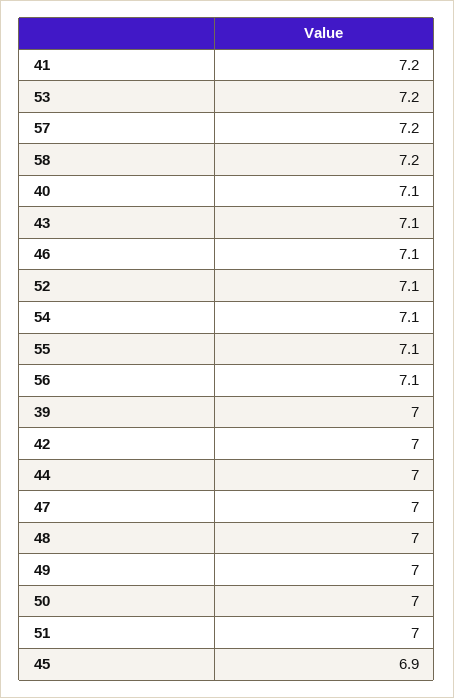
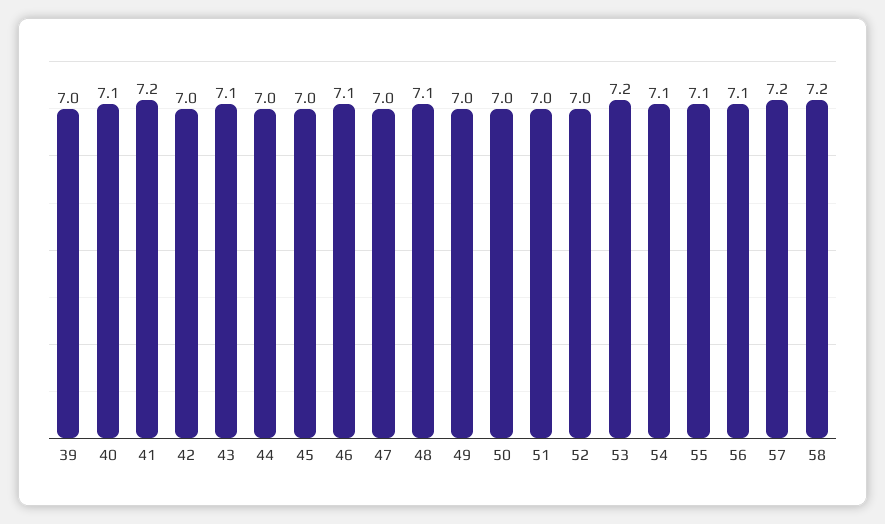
52: 7.1 -> 7
48: 7 -> 7.1
45: 6.9 -> 7

